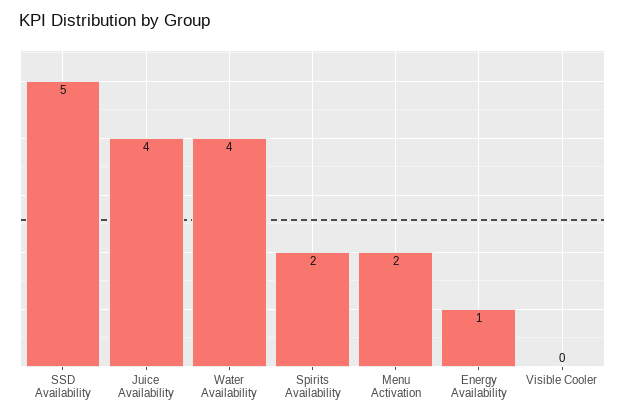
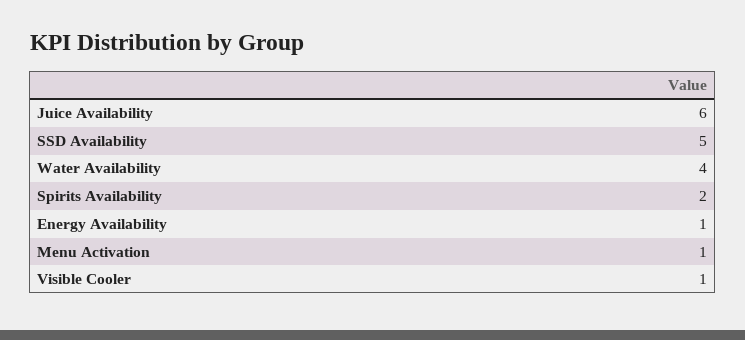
Juice Availability: 4 -> 6
Menu Activation: 2 -> 1
Visible Cooler: 0 -> 1

